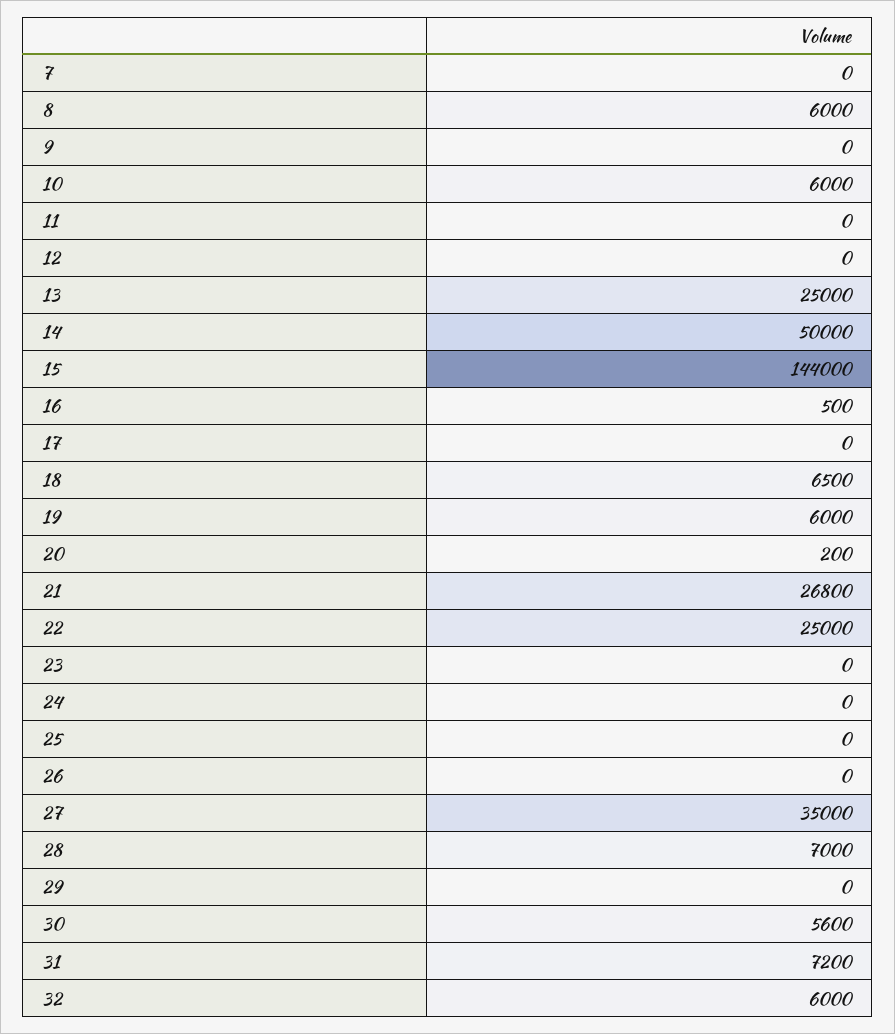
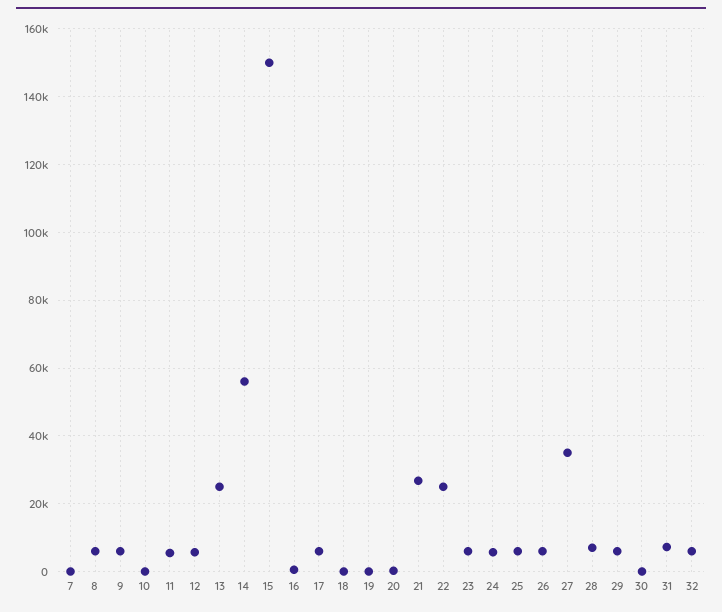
9: 0 -> 6000
10: 6000 -> 0
11: 0 -> 6000
12: 0 -> 6000
14: 50000 -> 56000
15: 144000 -> 150000
17: 0 -> 6000
18: 6500 -> 0
19: 6000 -> 0
23: 0 -> 6000
24: 0 -> 6000
25: 0 -> 6000
26: 0 -> 6000
29: 0 -> 6000
30: 5600 -> 0

